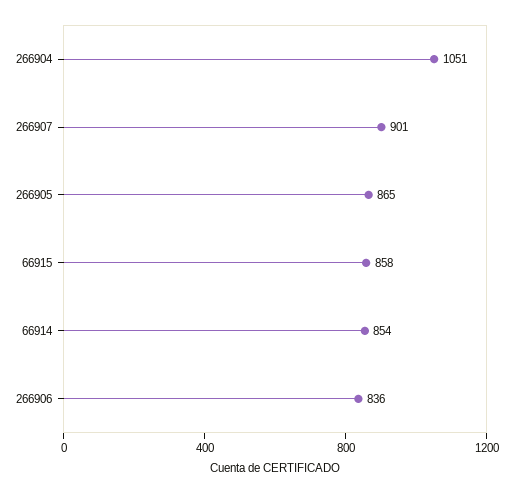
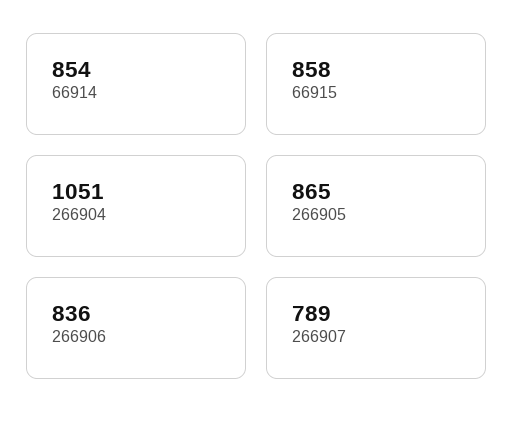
266907: 901 -> 789

